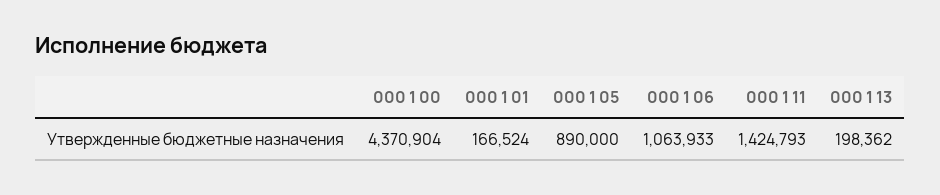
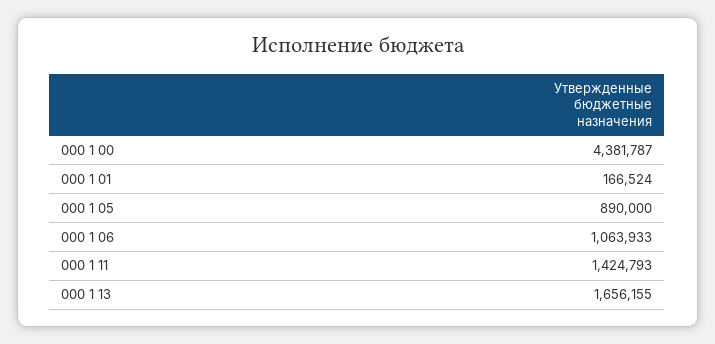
000 1 00: 4370904 -> 4381787
000 1 13: 198362 -> 1656155

